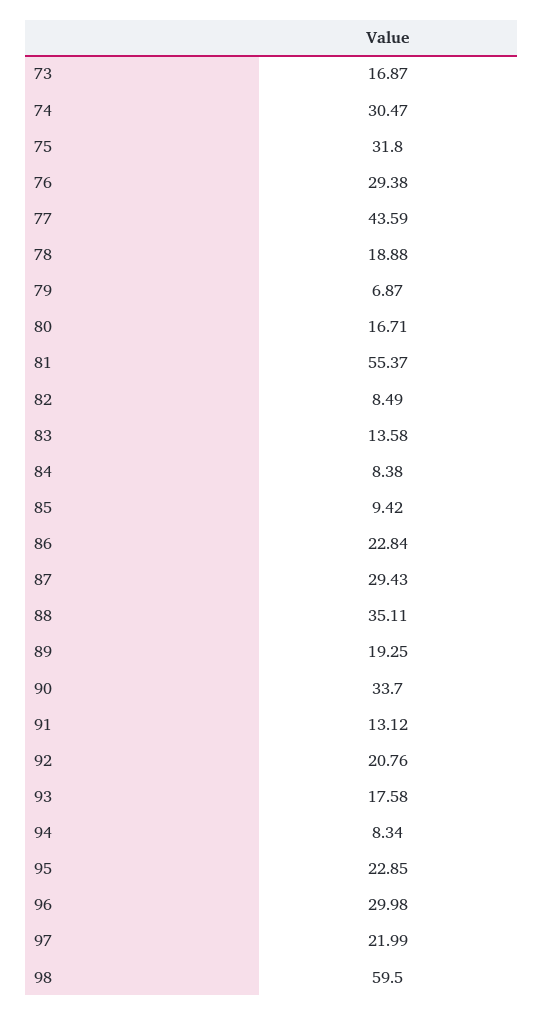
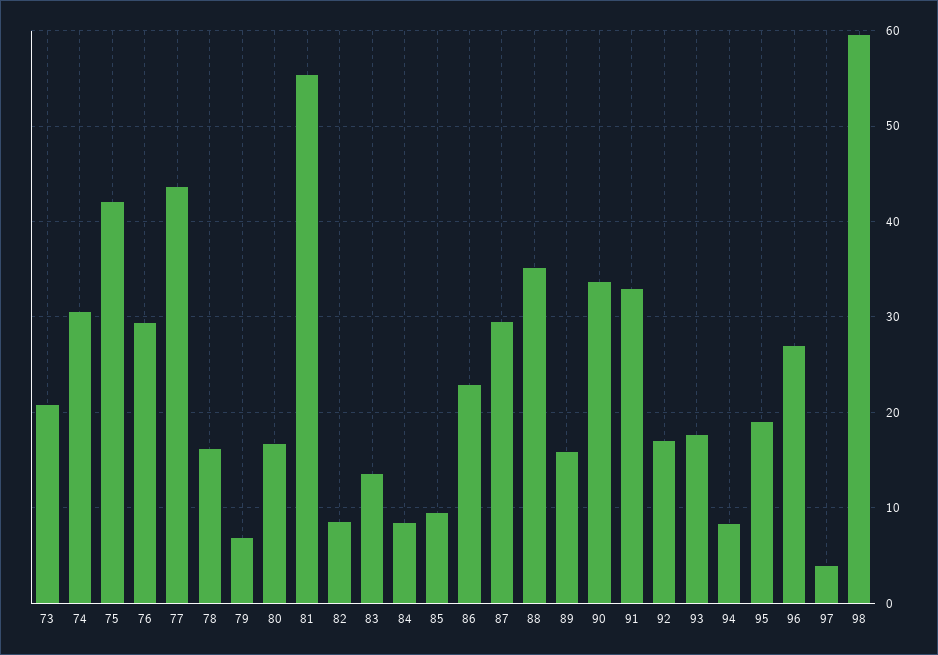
73: 16.87 -> 21
75: 31.8 -> 42
78: 18.88 -> 16
89: 19.25 -> 16
91: 13.12 -> 33
92: 20.76 -> 17
95: 22.85 -> 19
96: 29.98 -> 27
97: 21.99 -> 4

